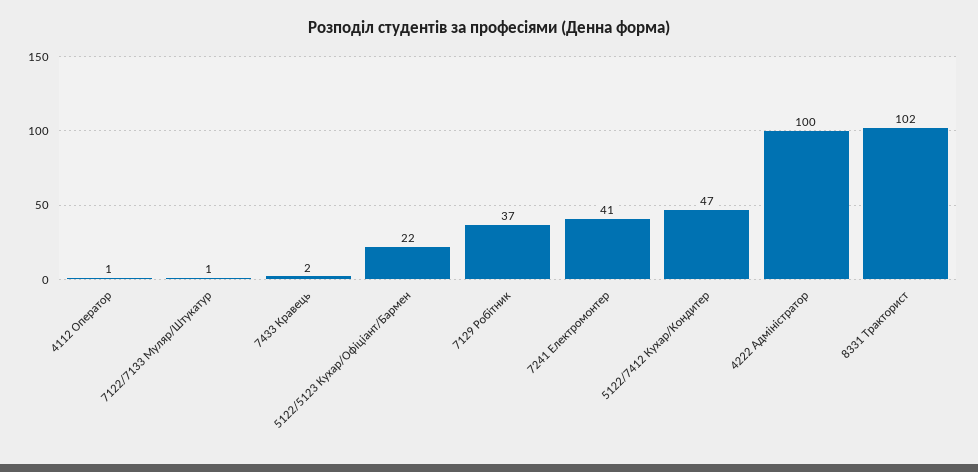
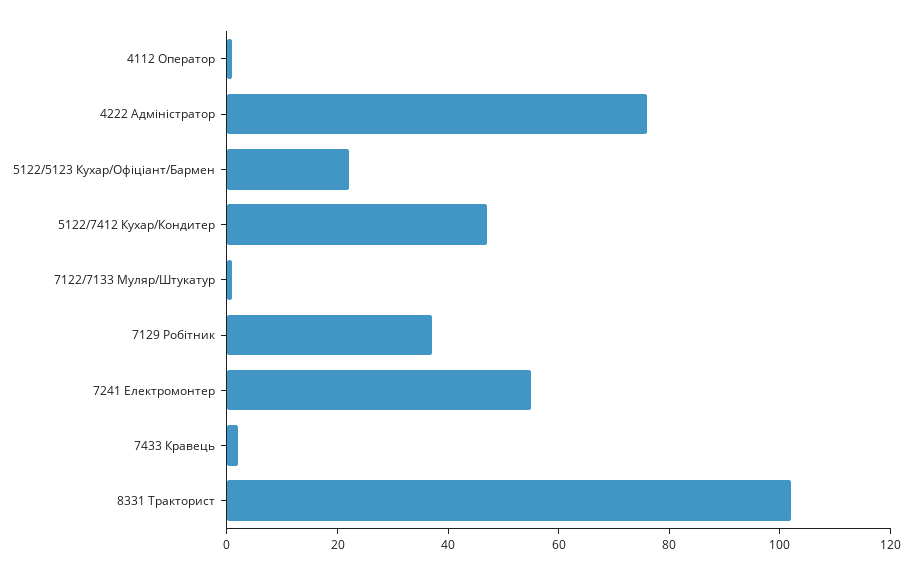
7241 Електромонтер: 41 -> 55
4222 Адміністратор: 100 -> 75

